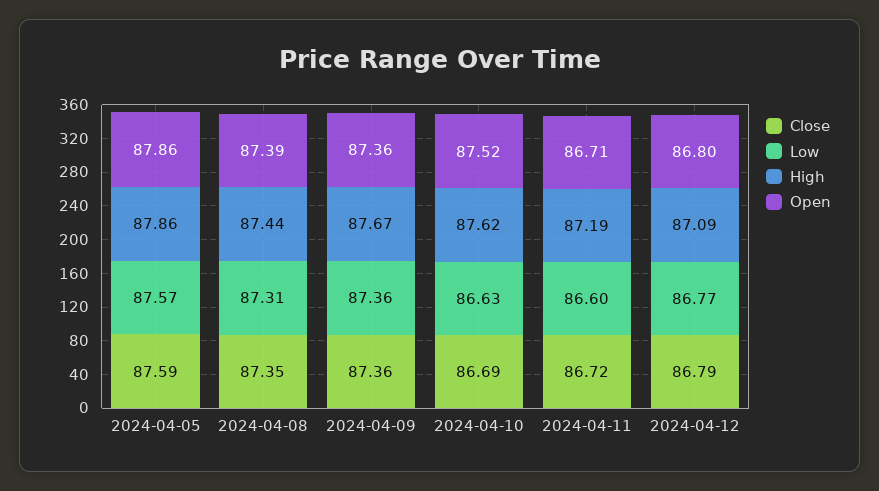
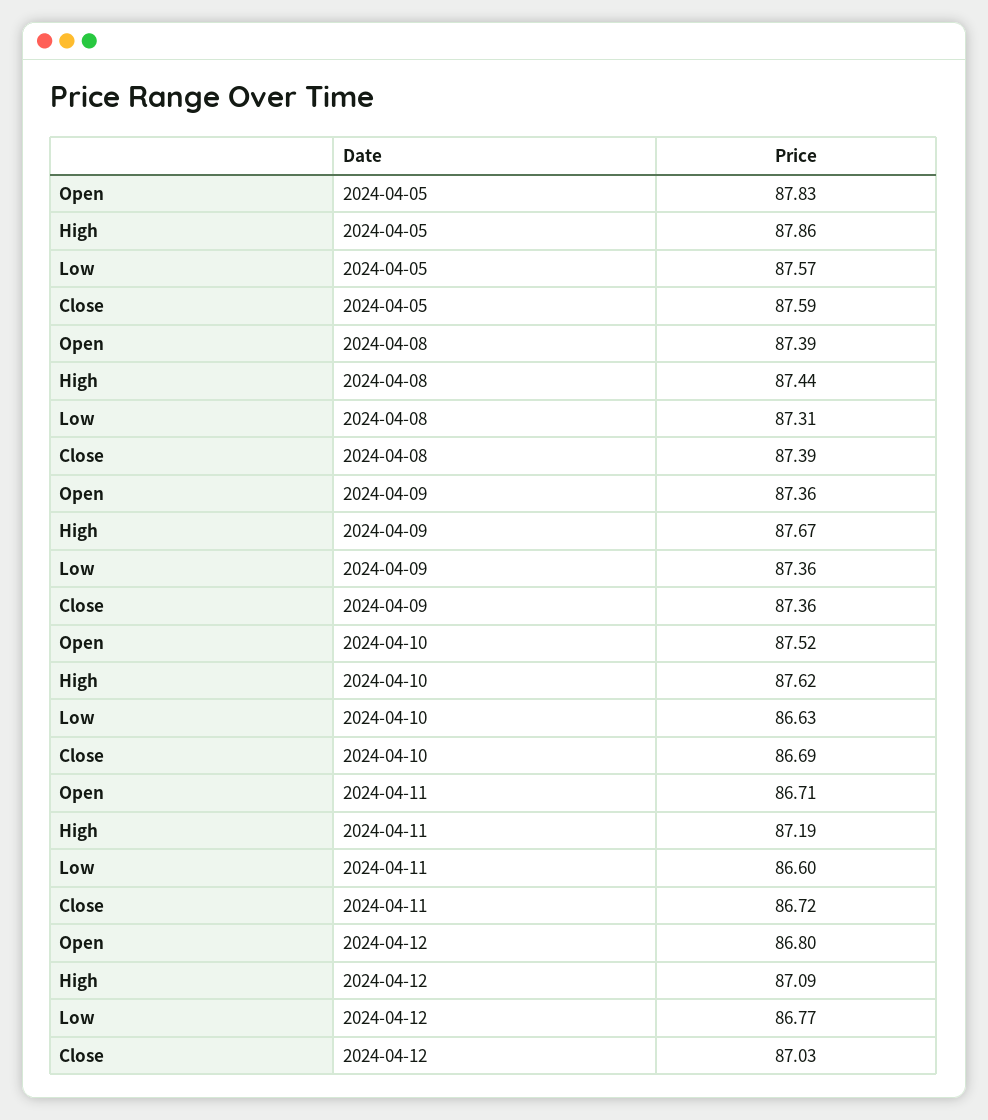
Open, 2024-04-05: 87.86 -> 87.83
Close, 2024-04-08: 87.35 -> 87.39
Close, 2024-04-12: 86.79 -> 87.03

